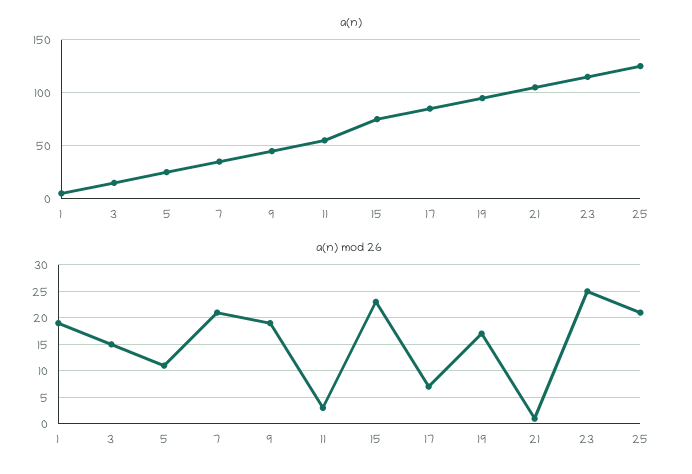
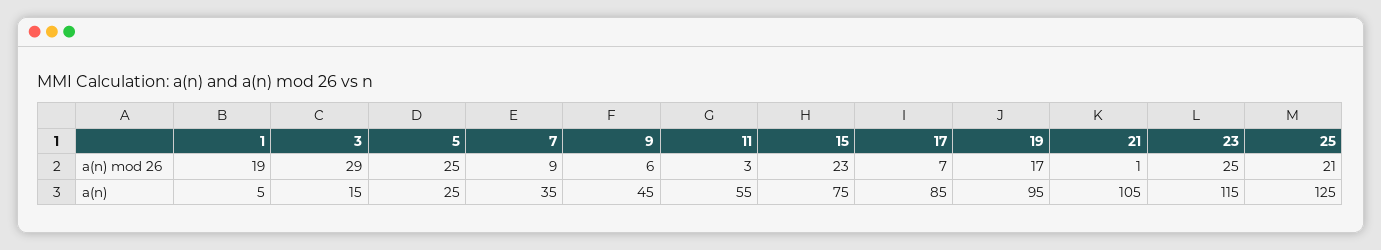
a(n) mod 26, 3: 15 -> 29
a(n) mod 26, 5: 10 -> 25
a(n) mod 26, 7: 20 -> 9
a(n) mod 26, 9: 20 -> 6

